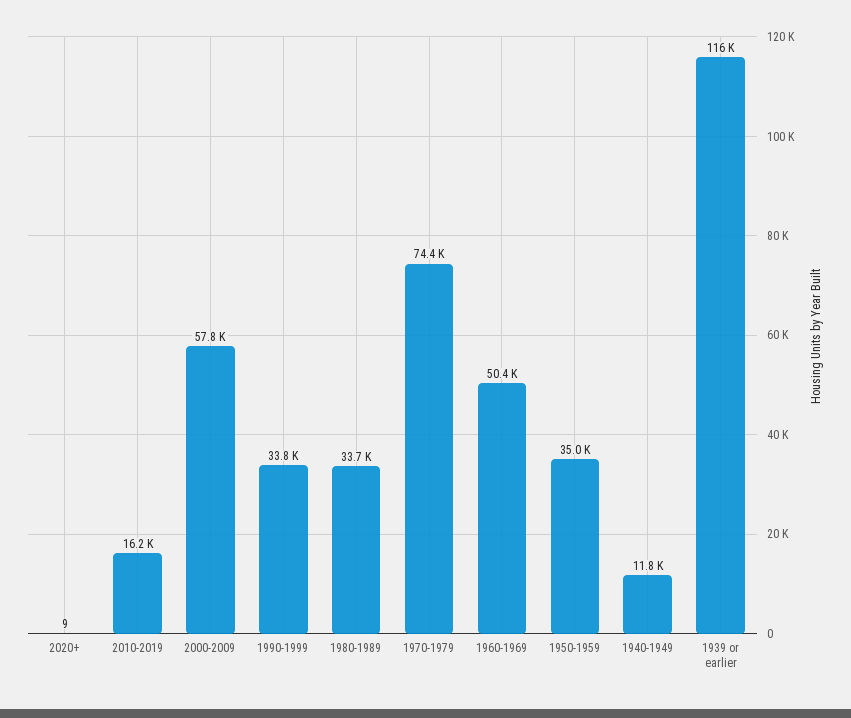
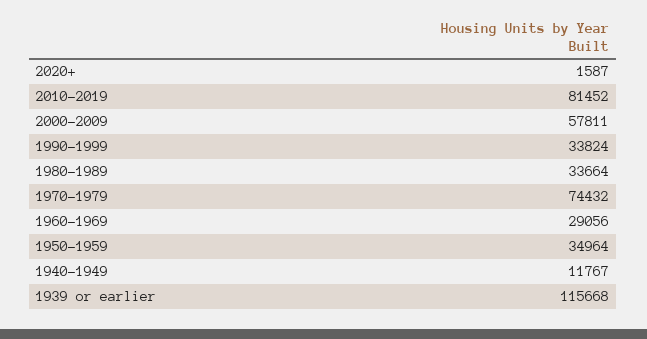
2020+: 9 -> 1587
2010-2019: 16200 -> 81452
1960-1969: 50400 -> 29056

